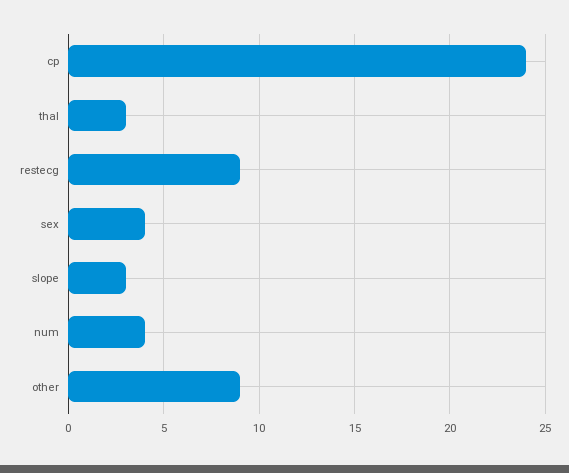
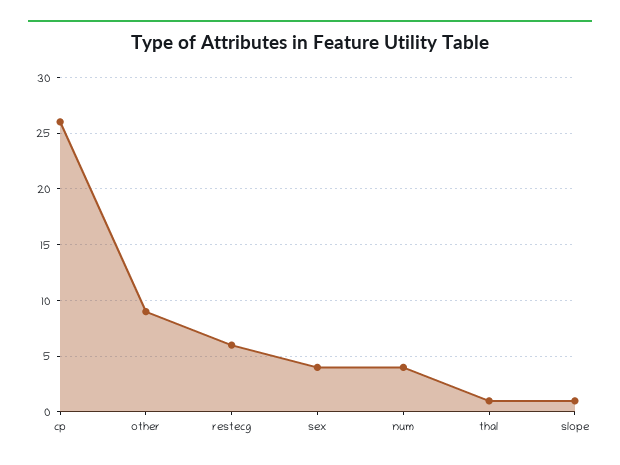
cp: 24 -> 26
thal: 3 -> 1
restecg: 9 -> 6
slope: 3 -> 1

